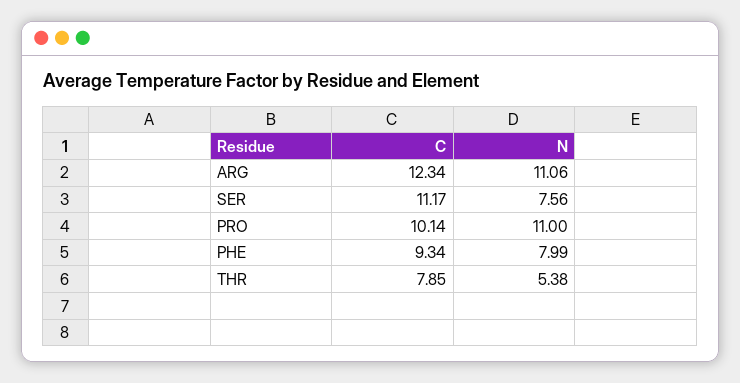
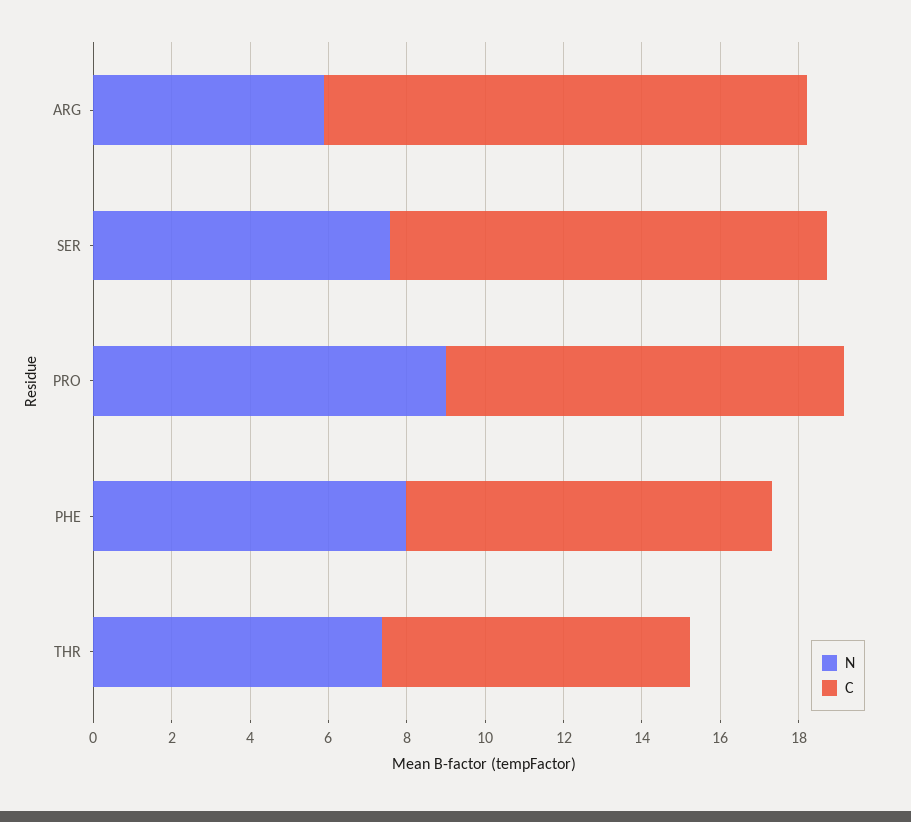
N, ARG: 11.06 -> 6
N, PRO: 11 -> 9
N, THR: 5.38 -> 7.5

